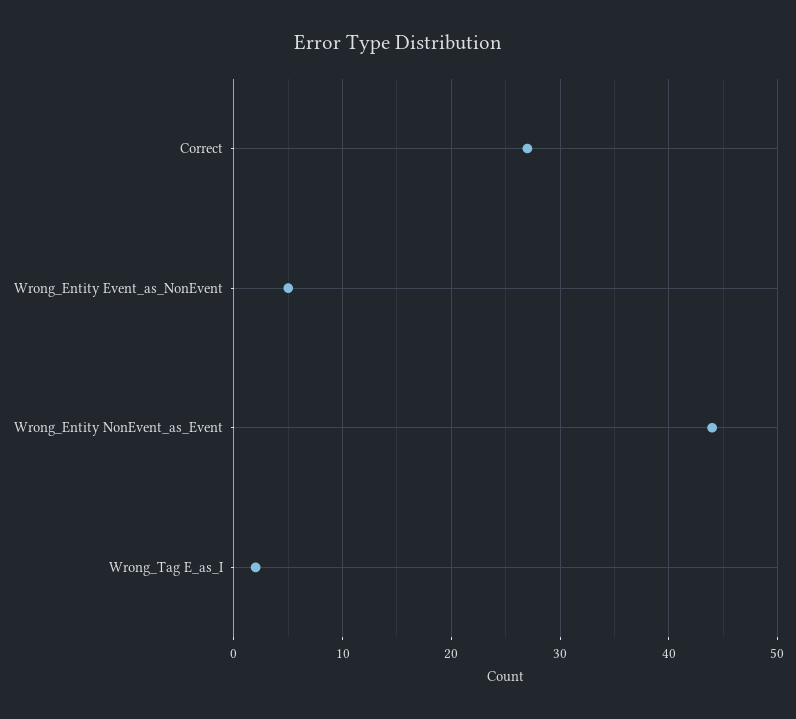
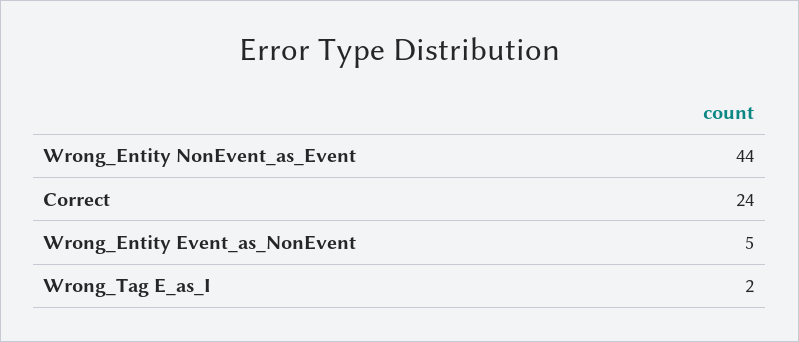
Correct: 27 -> 24

